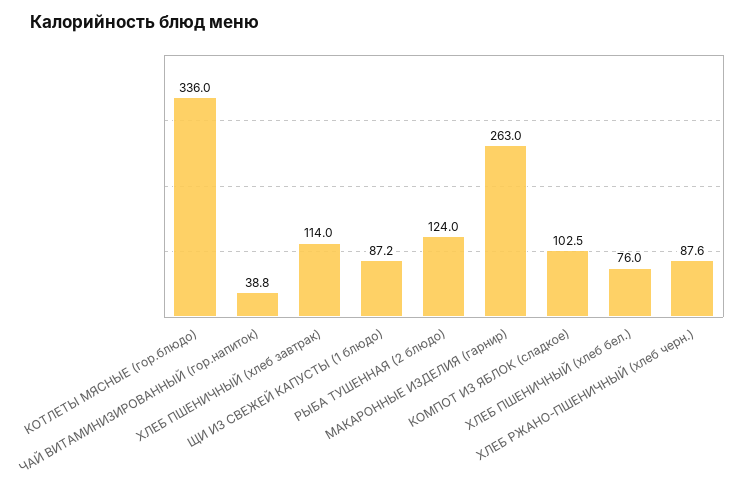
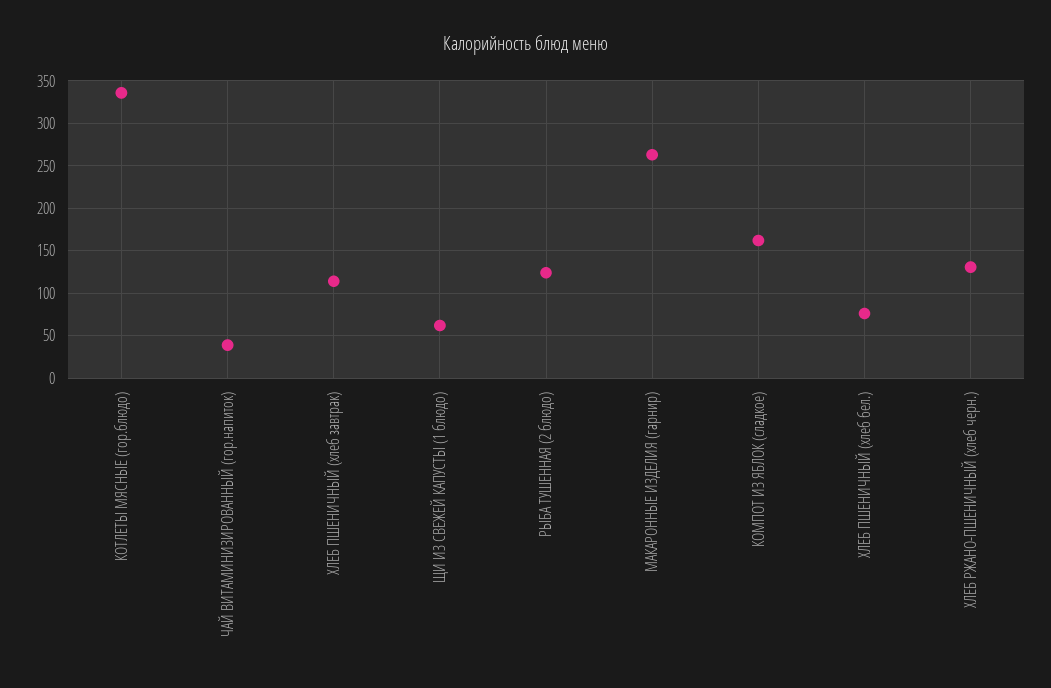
ЩИ ИЗ СВЕЖЕЙ КАПУСТЫ (1 блюдо): 87.2 -> 60
КОМПОТ ИЗ ЯБЛОК (сладкое): 102.5 -> 160
ХЛЕБ РЖАНО-ПШЕНИЧНЫЙ (хлеб черн.): 87.6 -> 130

